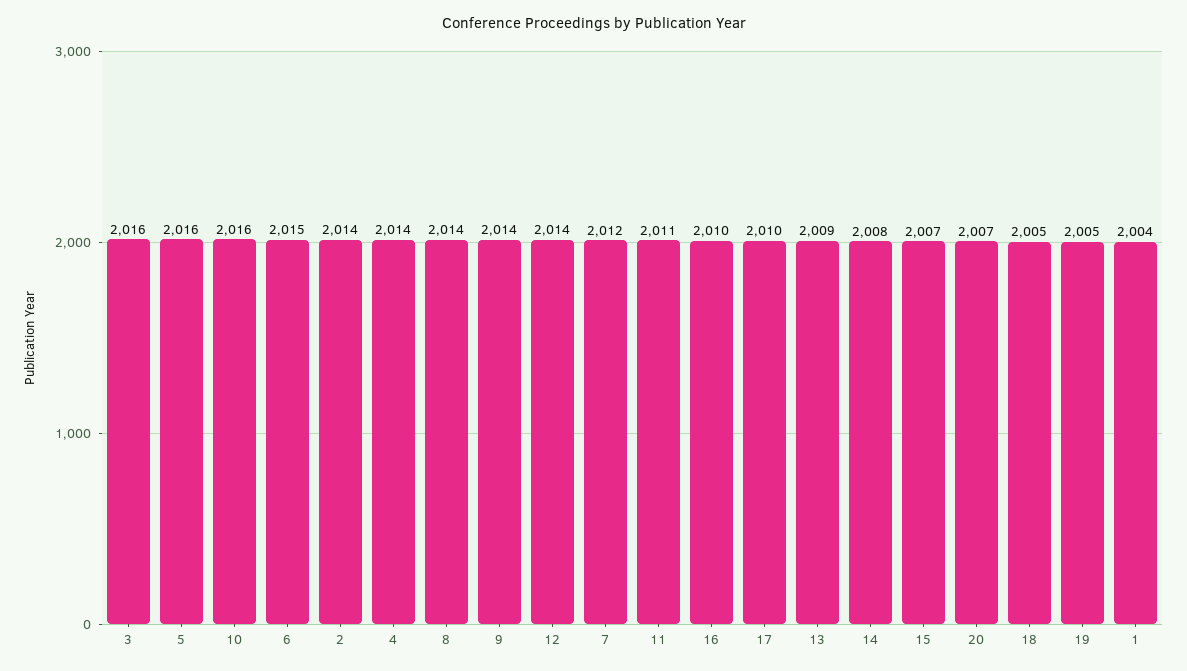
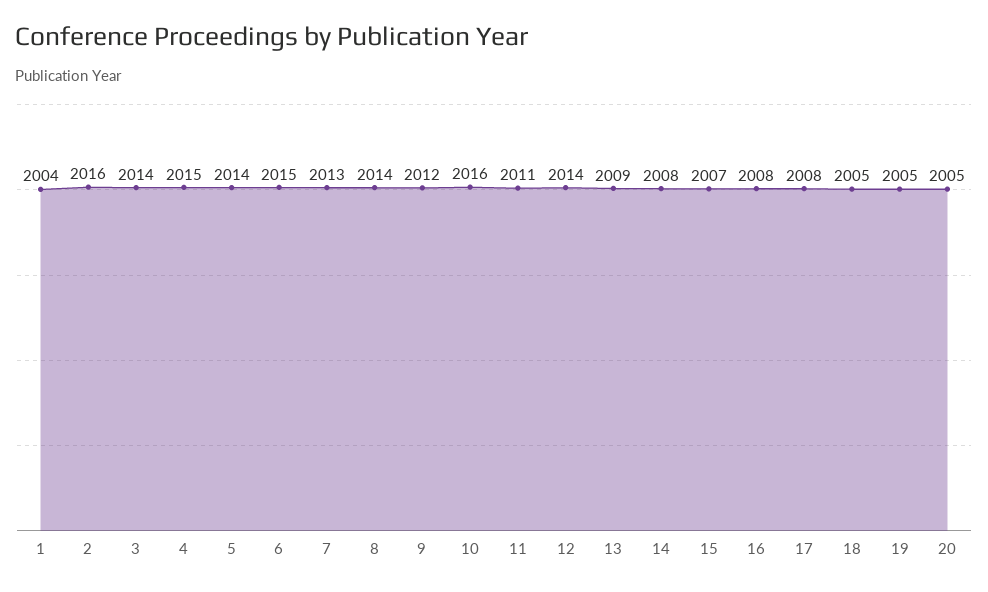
3: 2016 -> 2014
5: 2016 -> 2014
2: 2014 -> 2016
4: 2014 -> 2015
9: 2014 -> 2012
7: 2012 -> 2013
16: 2010 -> 2008
17: 2010 -> 2008
20: 2007 -> 2005

